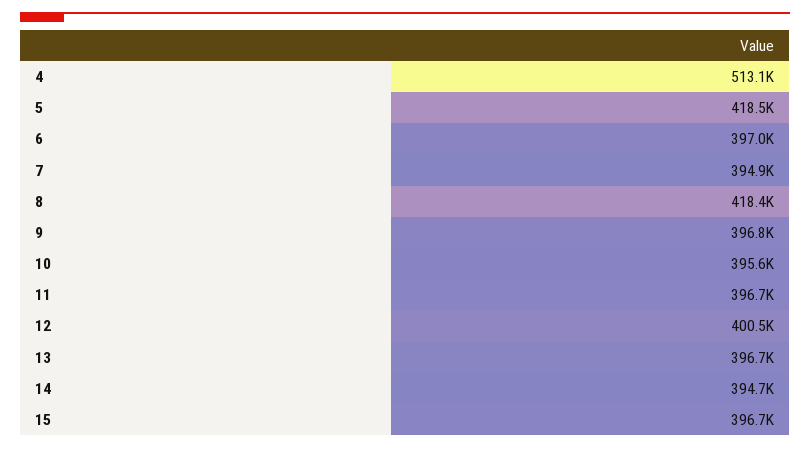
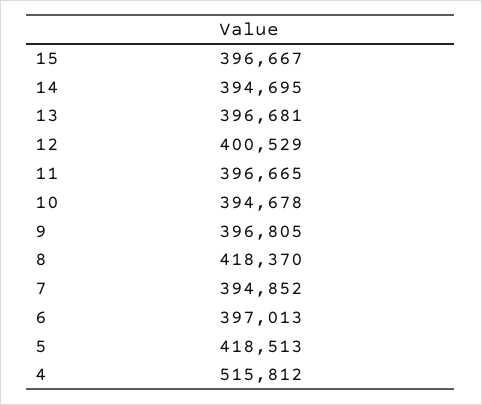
4: 513100 -> 515812
10: 395600 -> 394678

